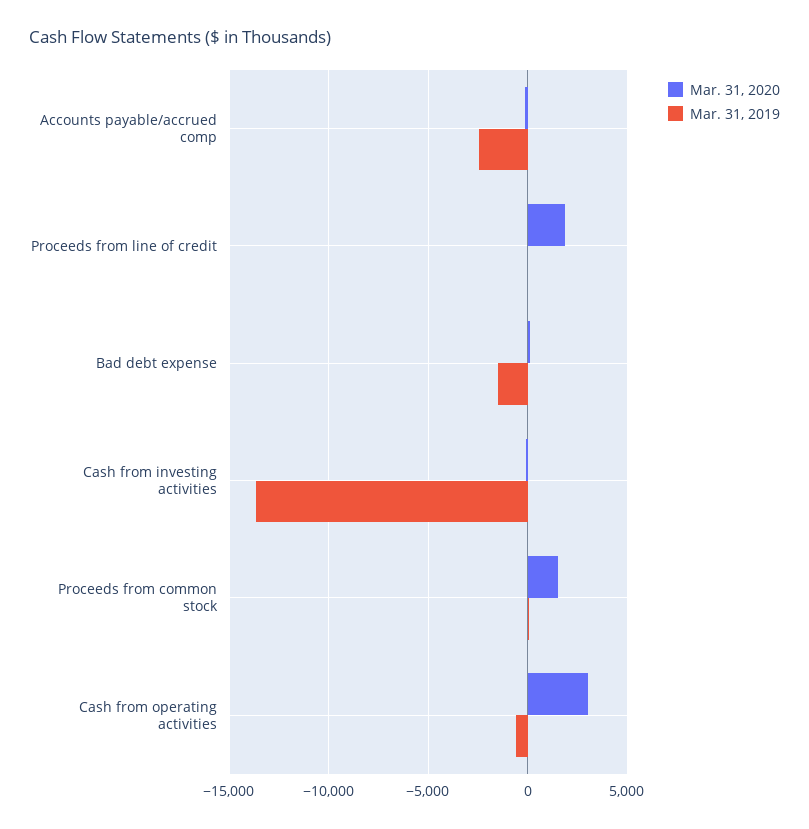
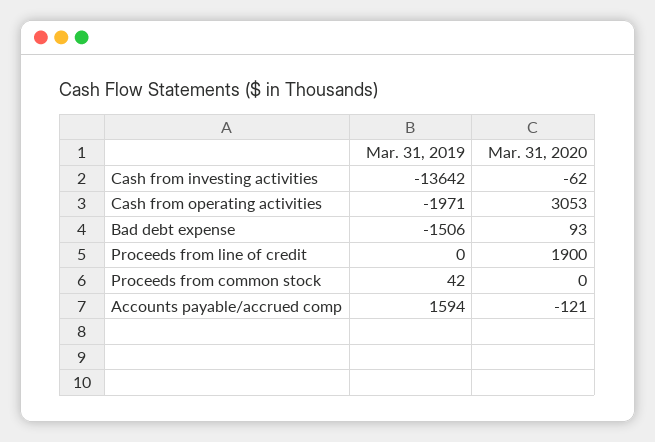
Mar. 31, 2019, Accounts payable/accrued comp: -2500 -> 1594
Mar. 31, 2020, Proceeds from common stock: 1500 -> 0
Mar. 31, 2019, Cash from operating activities: -500 -> -1971

